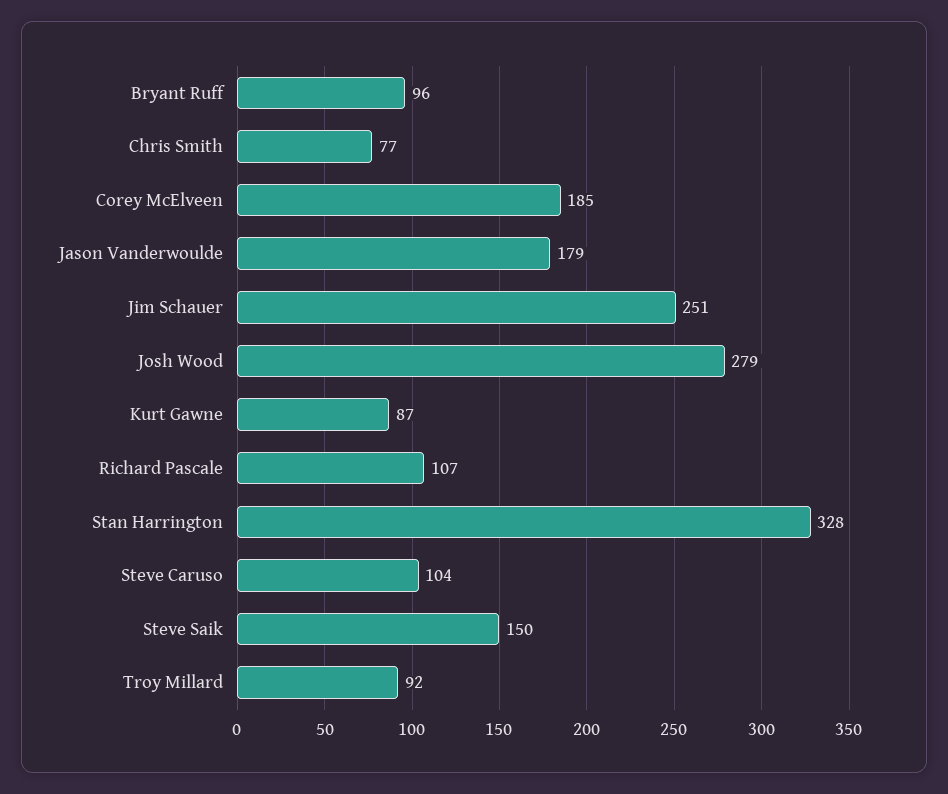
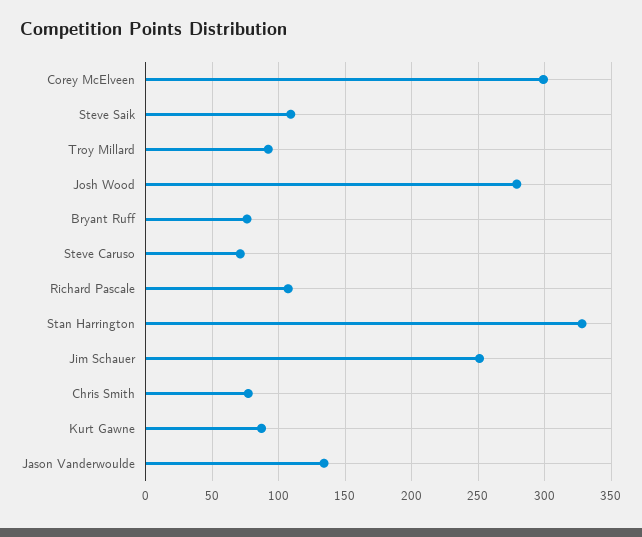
Bryant Ruff: 96 -> 75
Corey McElveen: 185 -> 300
Jason Vanderwoulde: 179 -> 135
Steve Caruso: 104 -> 70
Steve Saik: 150 -> 110

